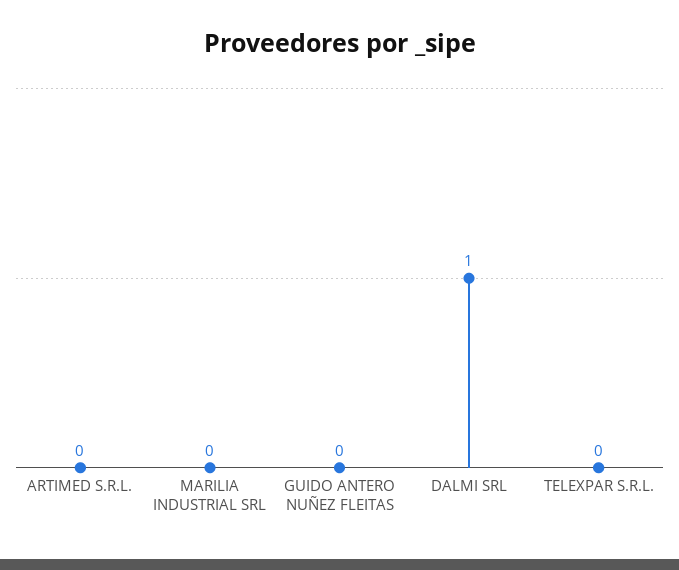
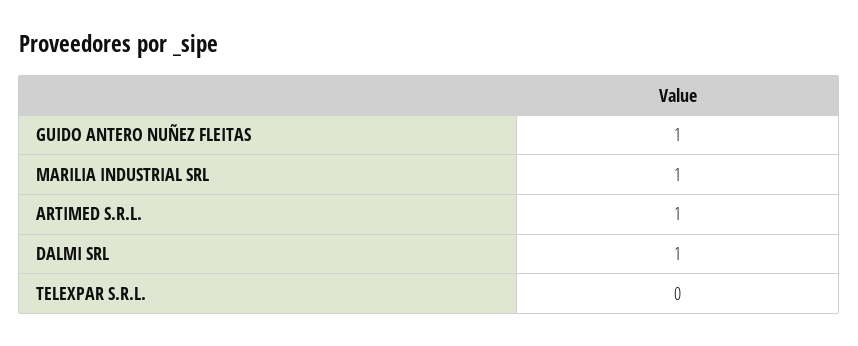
ARTIMED S.R.L.: 0 -> 1
MARILIA INDUSTRIAL SRL: 0 -> 1
GUIDO ANTERO NUÑEZ FLEITAS: 0 -> 1

